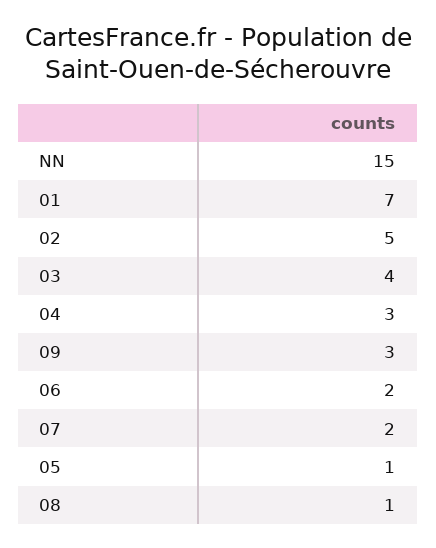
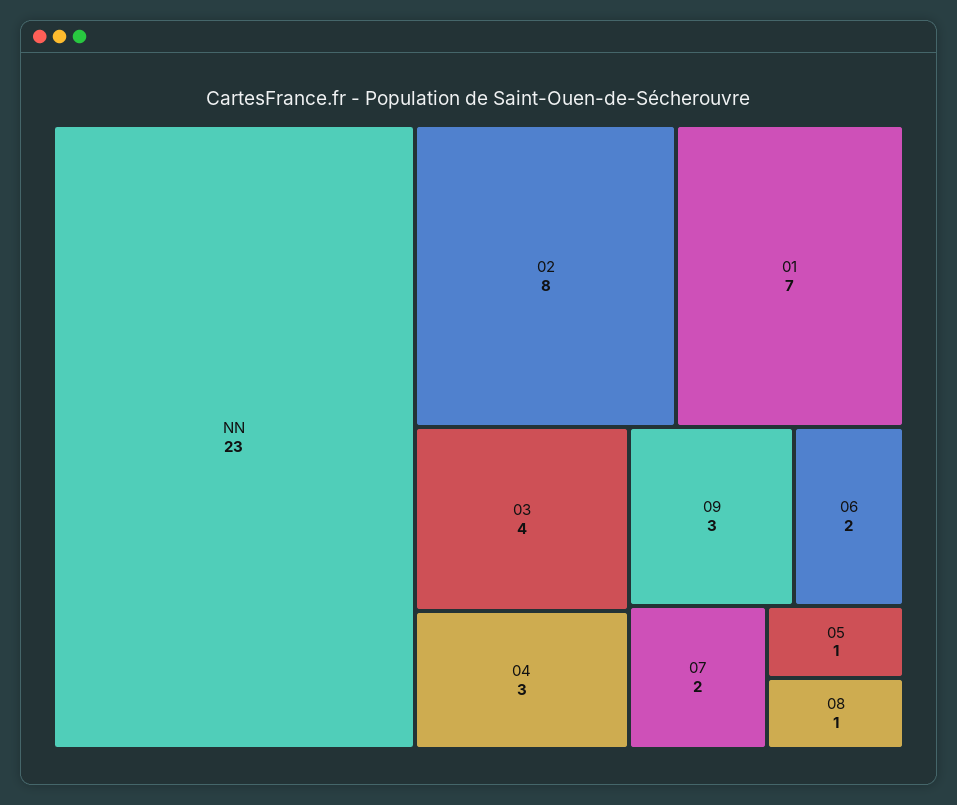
NN: 15 -> 23
02: 5 -> 8

